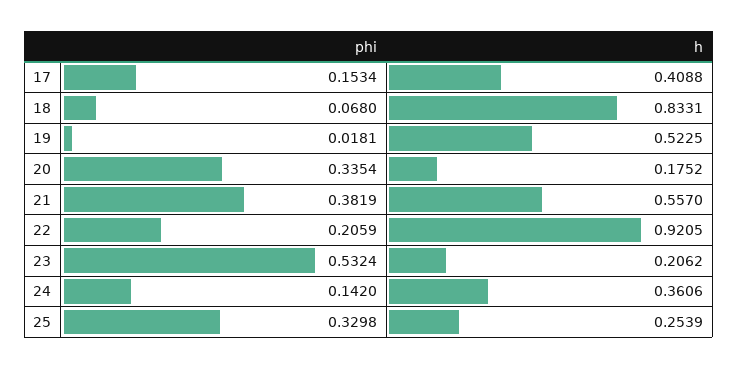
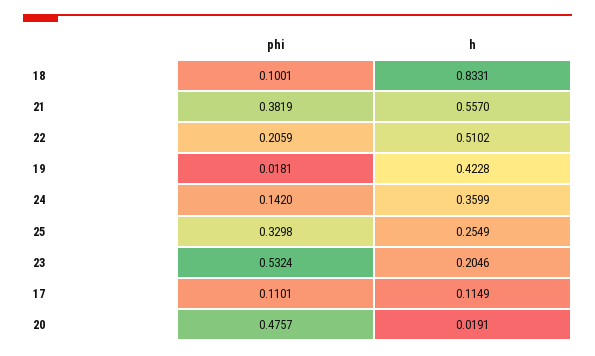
phi, 17: 0.1534 -> 0.1101
h, 17: 0.4088 -> 0.1149
phi, 18: 0.068 -> 0.1001
h, 19: 0.5225 -> 0.4228
phi, 20: 0.3354 -> 0.4757
h, 20: 0.1752 -> 0.0191
h, 22: 0.9205 -> 0.5102
h, 23: 0.2062 -> 0.2046
h, 24: 0.3606 -> 0.3599
h, 25: 0.2539 -> 0.2549

